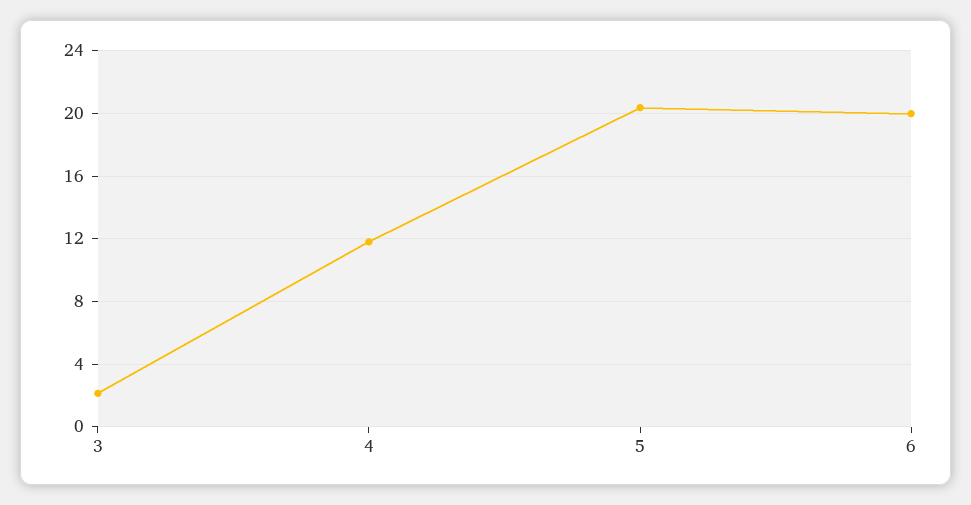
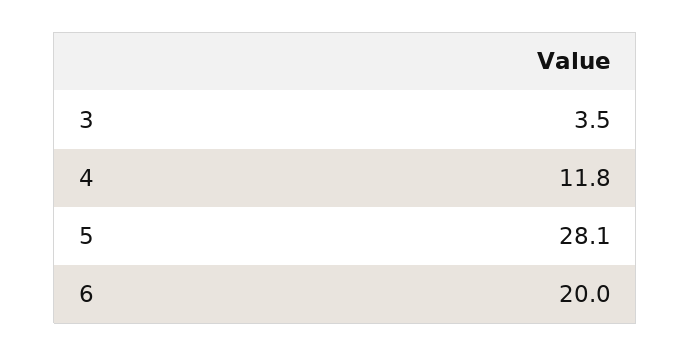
3: 2 -> 3.5
5: 20.5 -> 28.1

